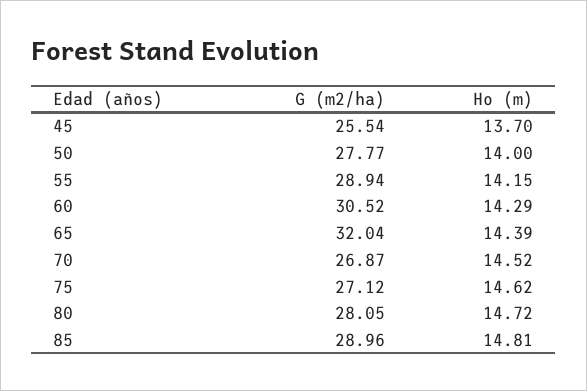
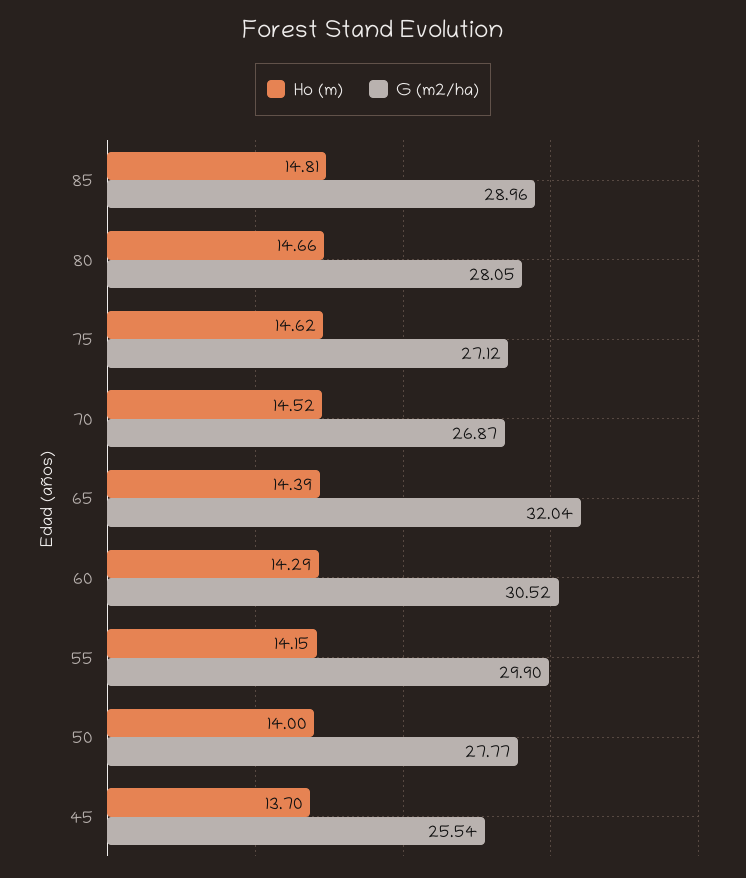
G (m2/ha), 55: 28.94 -> 29.9
Ho (m), 80: 14.72 -> 14.66

